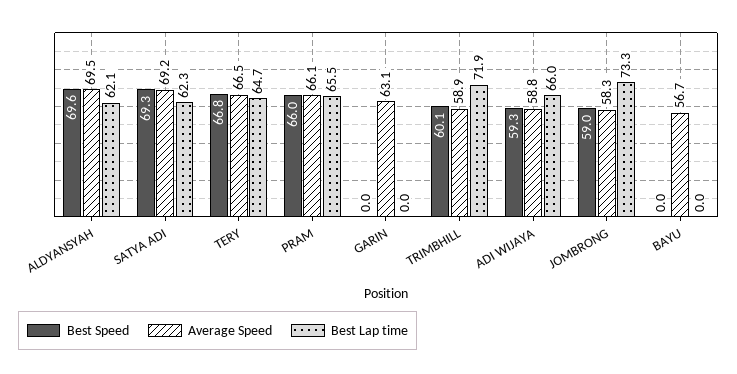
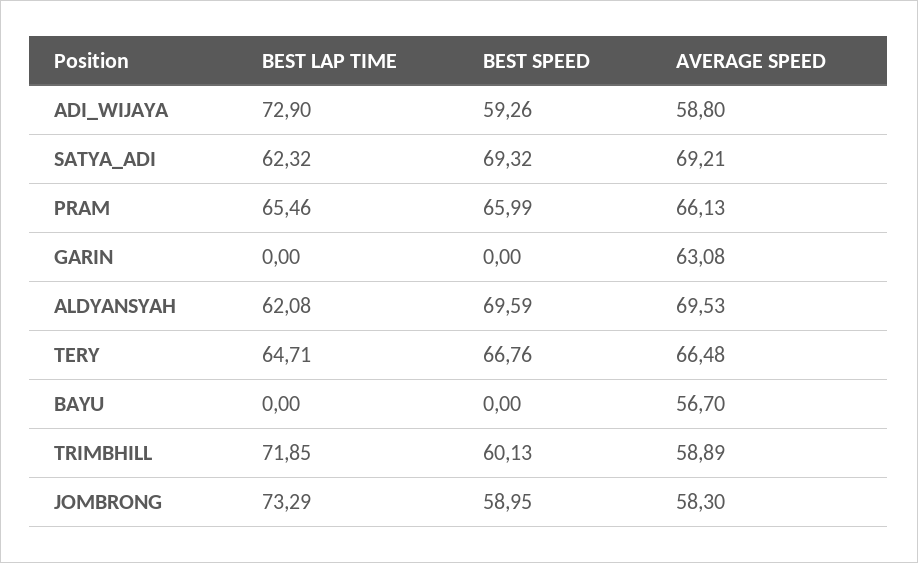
Best Lap time, ADI WIJAYA: 66 -> 72.9

